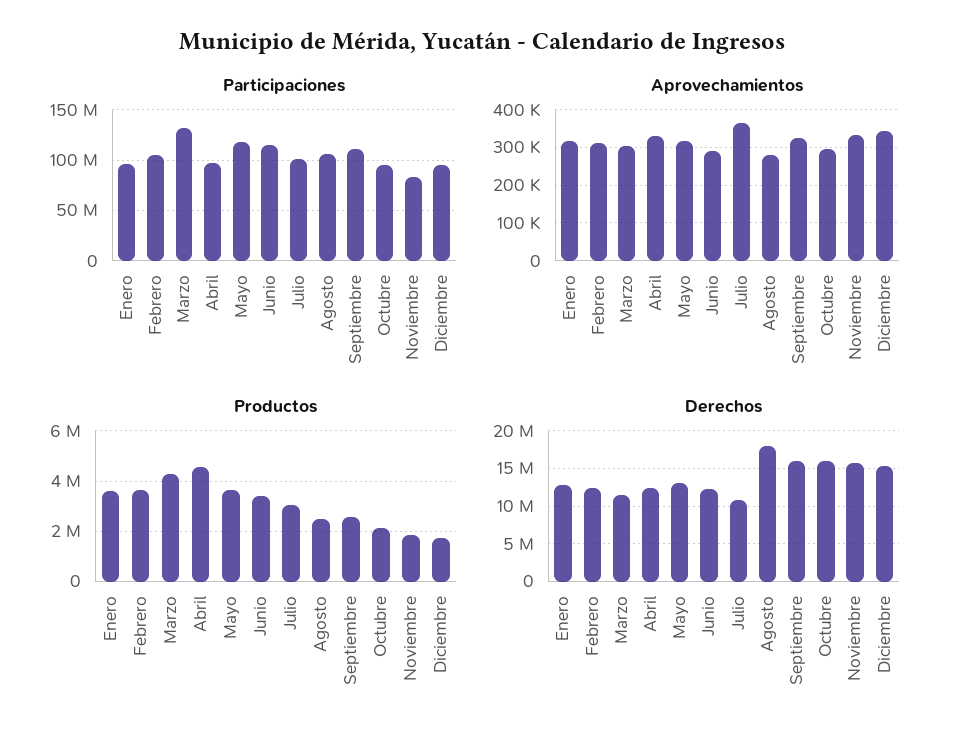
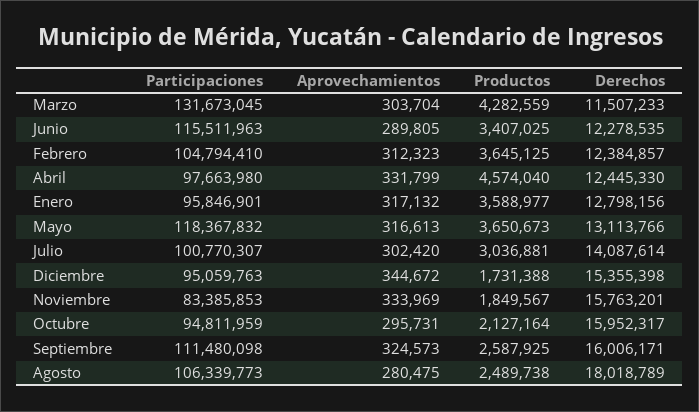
Aprovechamientos, Julio: 360000 -> 302420
Derechos, Julio: 11000000 -> 14087614

